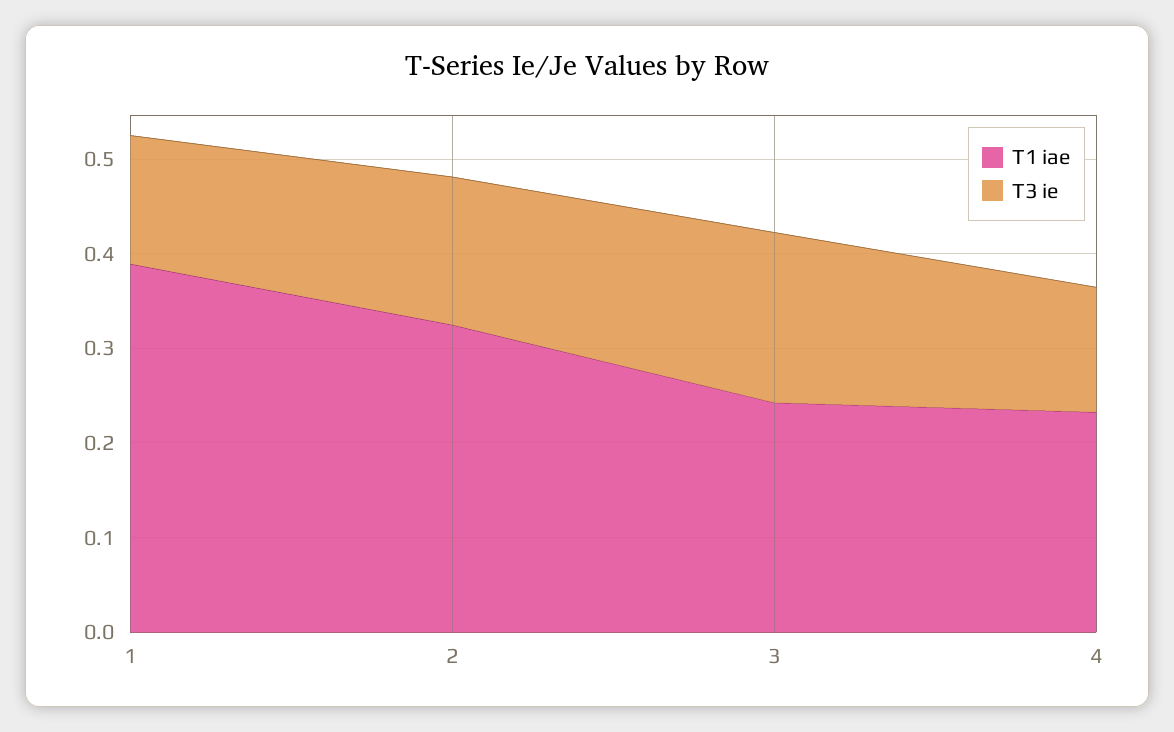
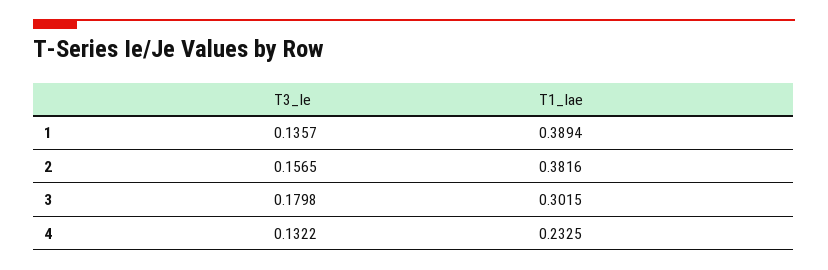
T1 iae, 2: 0.32 -> 0.3816
T1 iae, 3: 0.24 -> 0.3015

